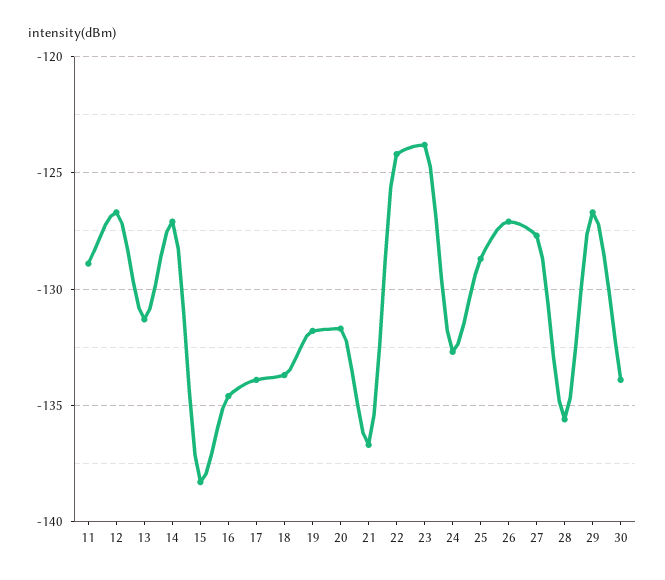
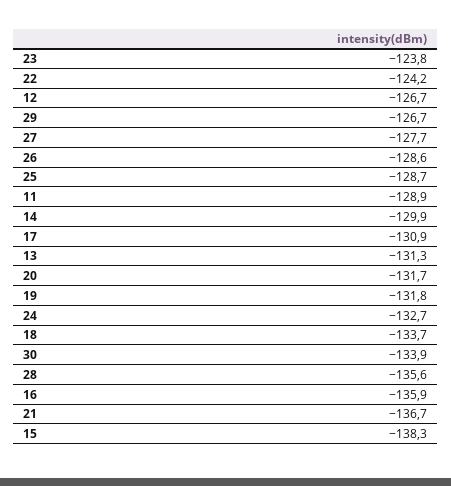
14: -127 -> -129.9
16: -134.5 -> -135.9
17: -134 -> -130.9
26: -127 -> -128.6

